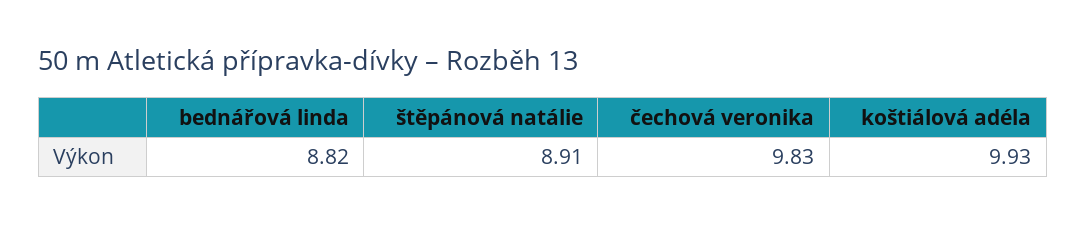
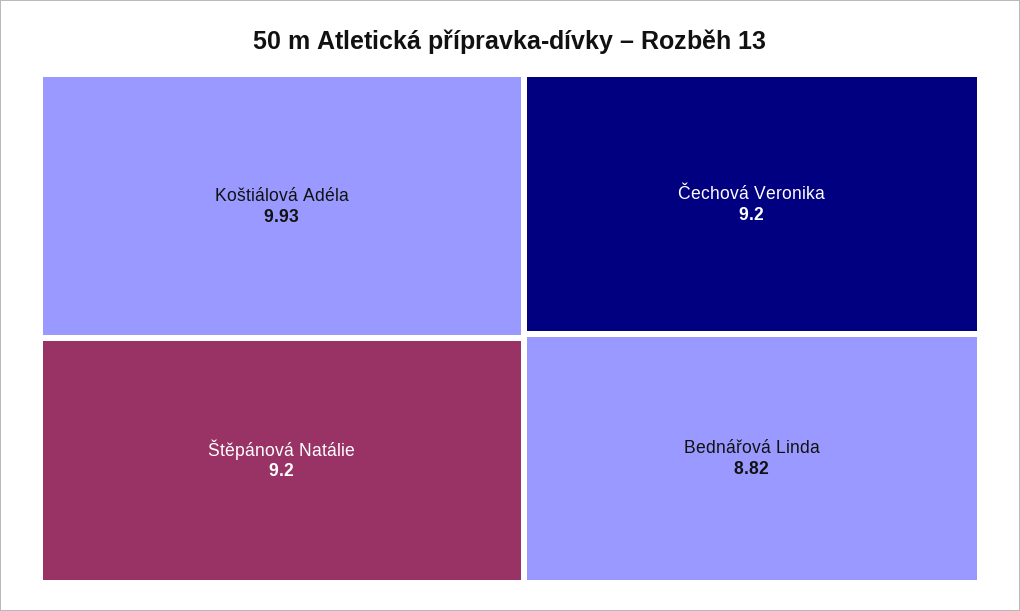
štěpánová natálie: 8.91 -> 9.2
čechová veronika: 9.83 -> 9.2

